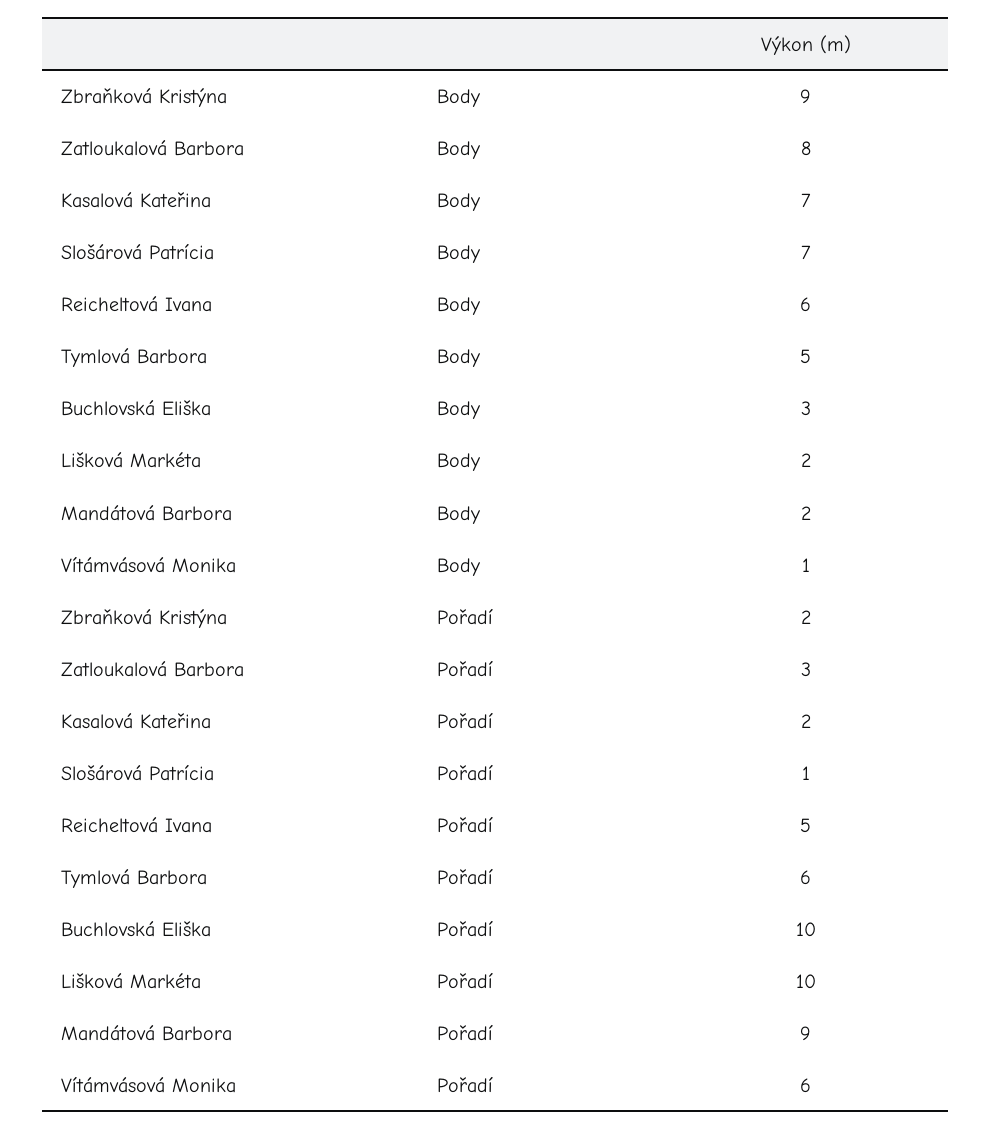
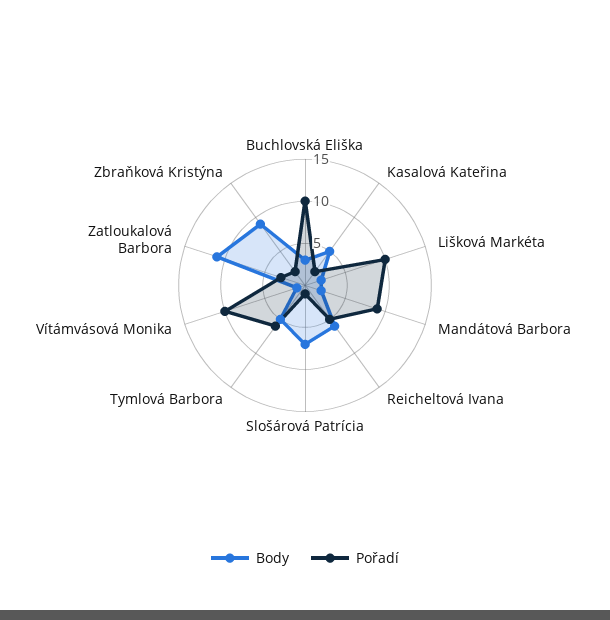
Body, Zatloukalová Barbora: 8 -> 11
Body, Kasalová Kateřina: 7 -> 5
Pořadí, Vítámvásová Monika: 6 -> 10

